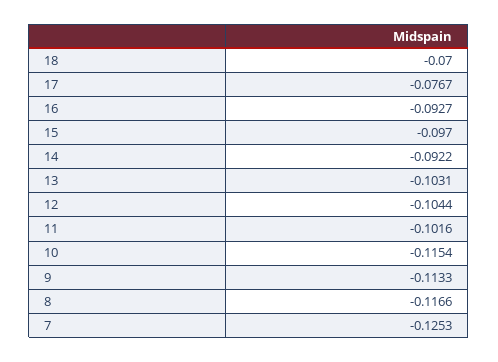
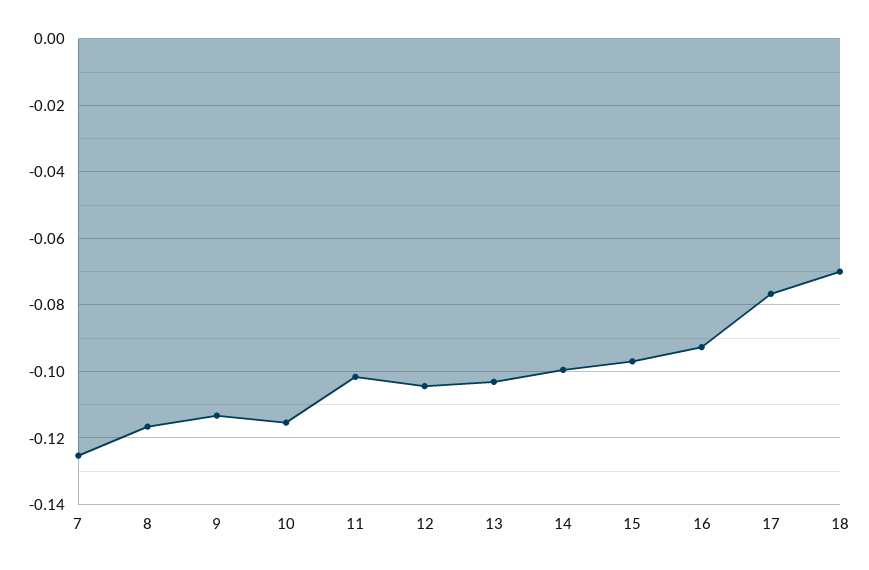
14: -0.0922 -> -0.1

